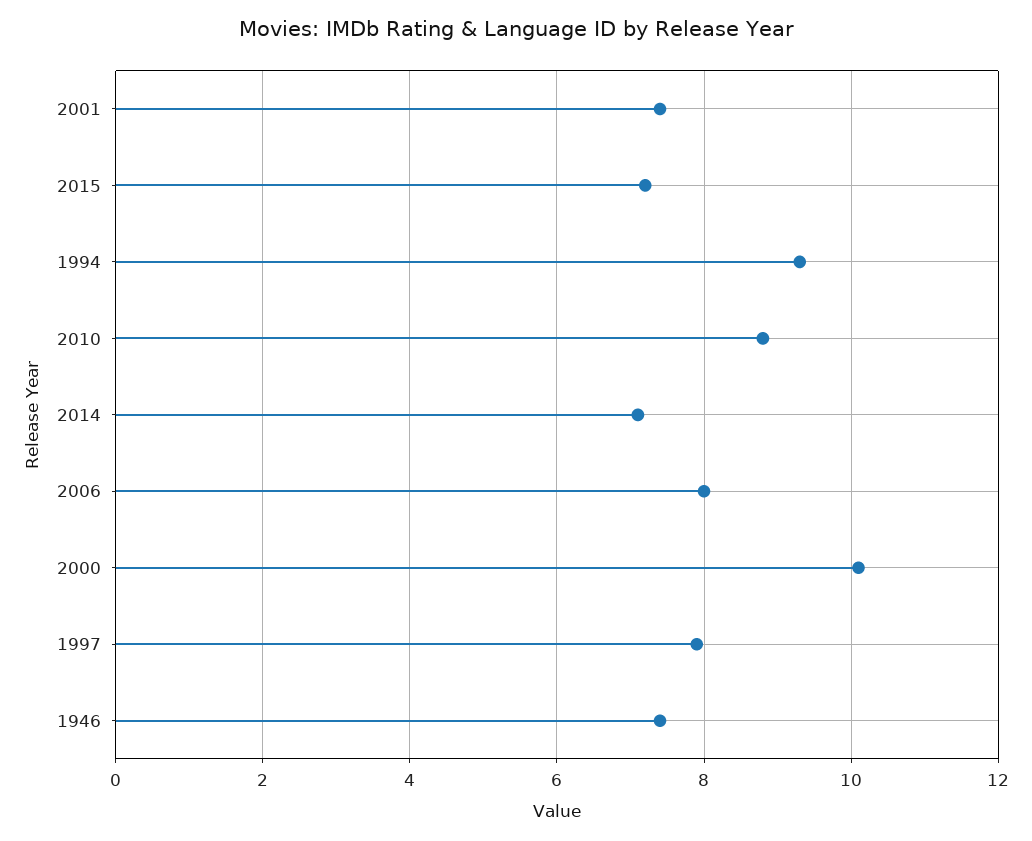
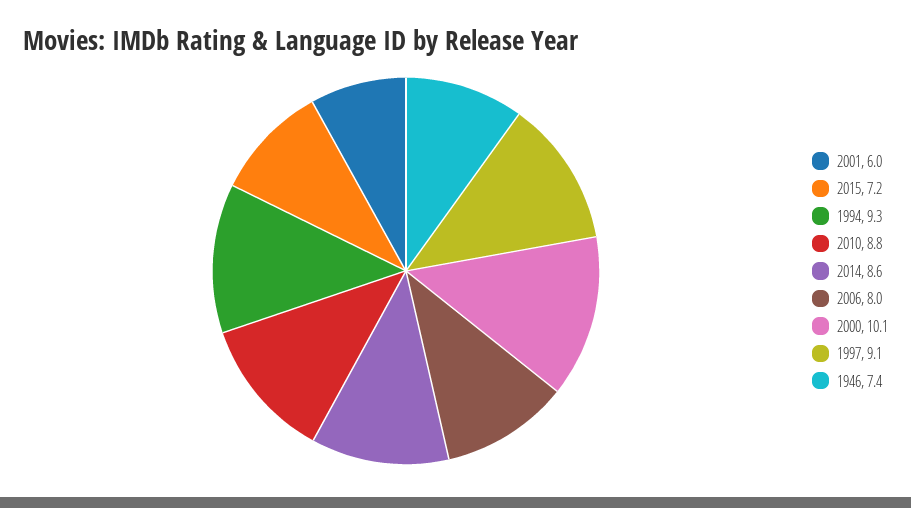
2001: 7.5 -> 6
2014: 7 -> 8.6
1997: 8 -> 9.1

